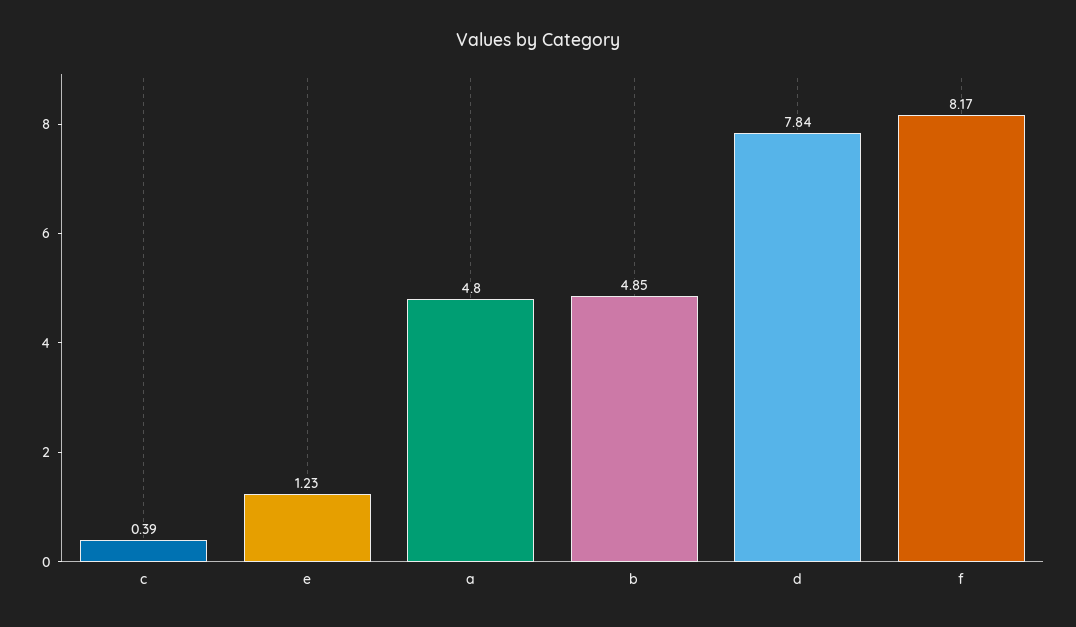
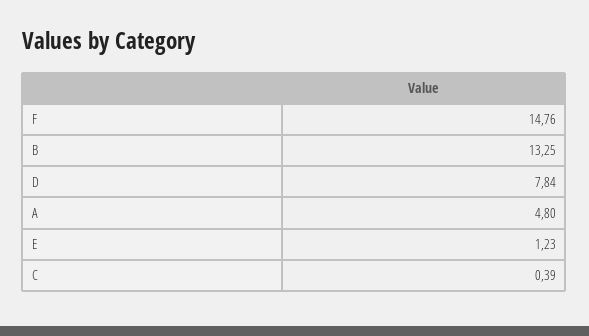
b: 4.85 -> 13.25
f: 8.17 -> 14.76

